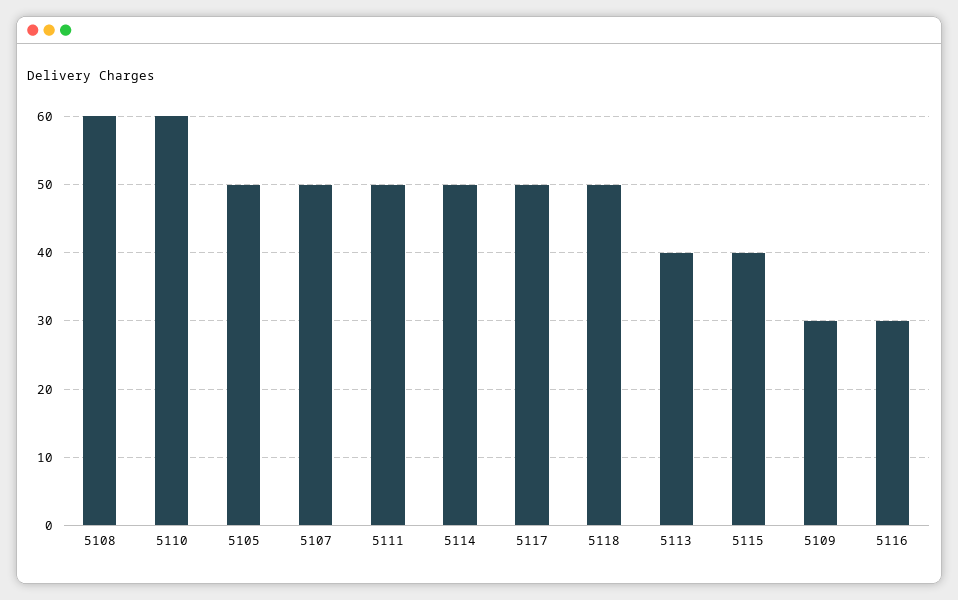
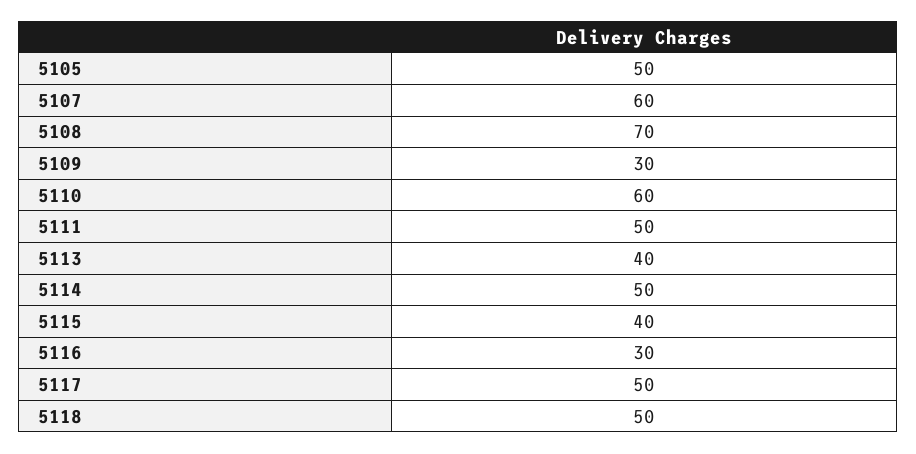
5108: 60 -> 70
5107: 50 -> 60

